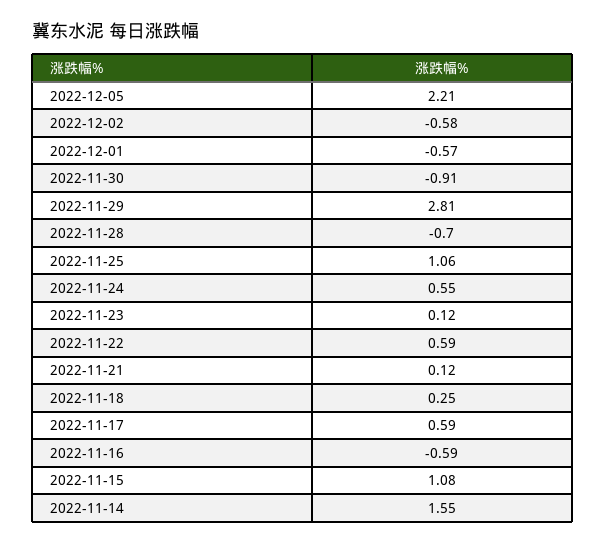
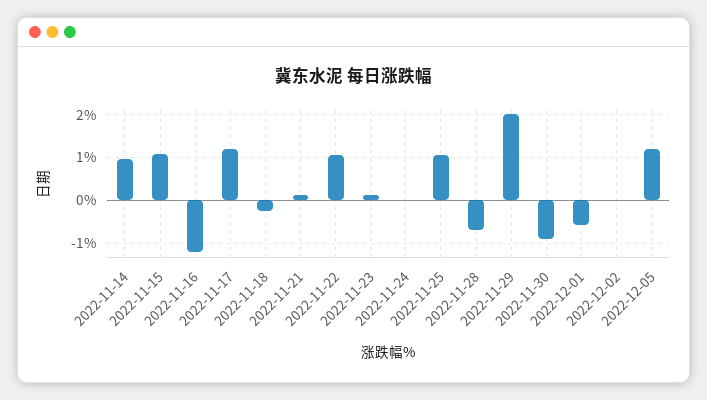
2022-12-05: 2.21 -> 1.2
2022-12-02: -0.58 -> 0
2022-11-29: 2.81 -> 2
2022-11-24: 0.55 -> 0
2022-11-22: 0.59 -> 1
2022-11-18: 0.25 -> -0.2
2022-11-17: 0.59 -> 1.2
2022-11-16: -0.59 -> -1.2
2022-11-14: 1.55 -> 1

